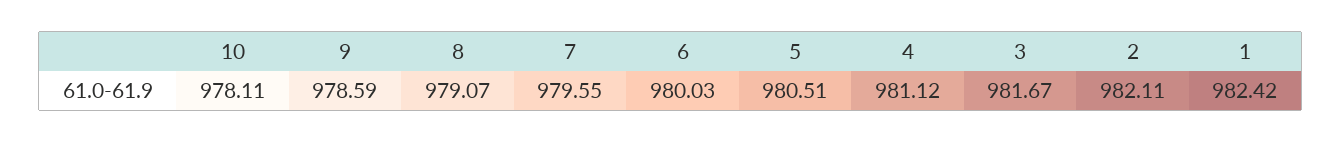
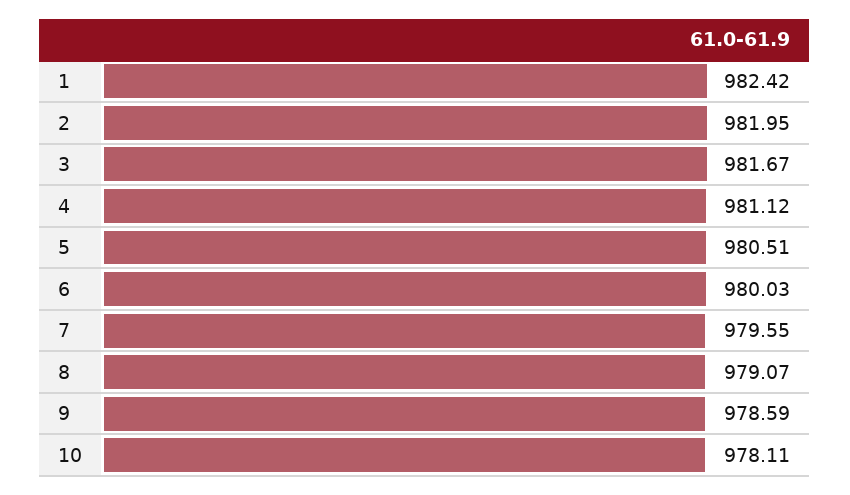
2: 982.11 -> 981.95

